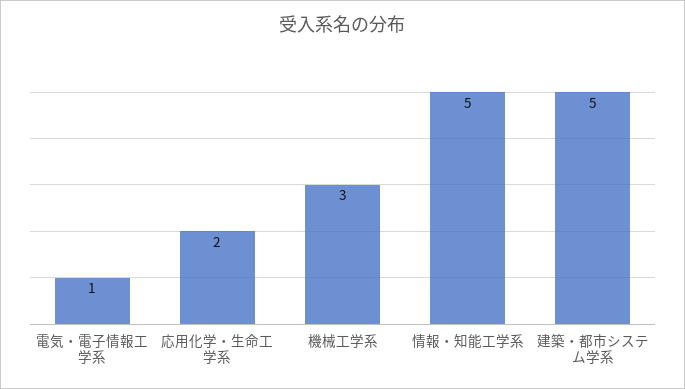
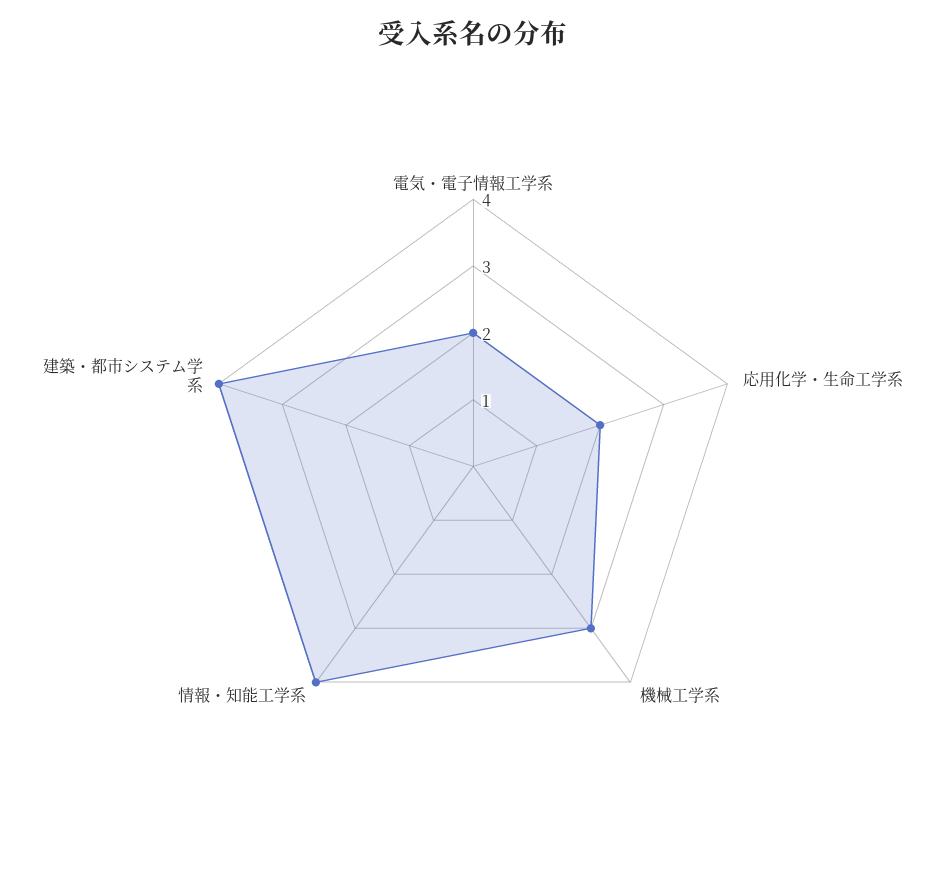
電気・電子情報工学系: 1 -> 2
情報・知能工学系: 5 -> 4
建築・都市システム学系: 5 -> 4

